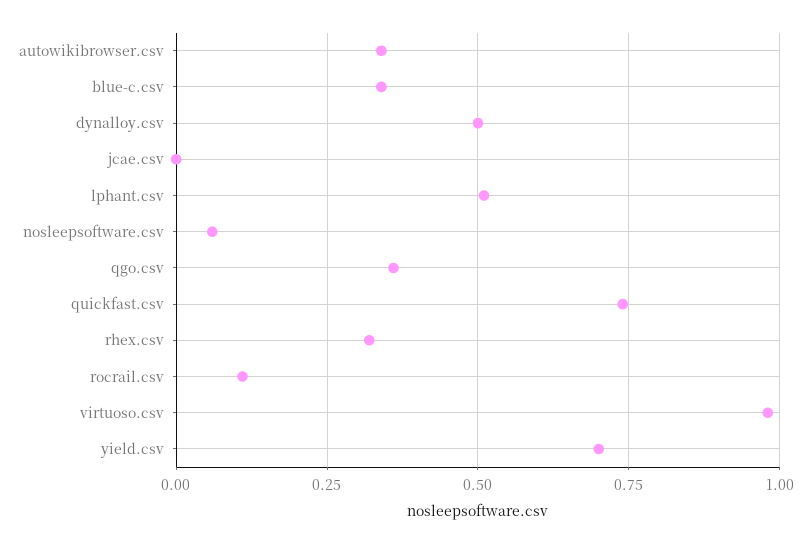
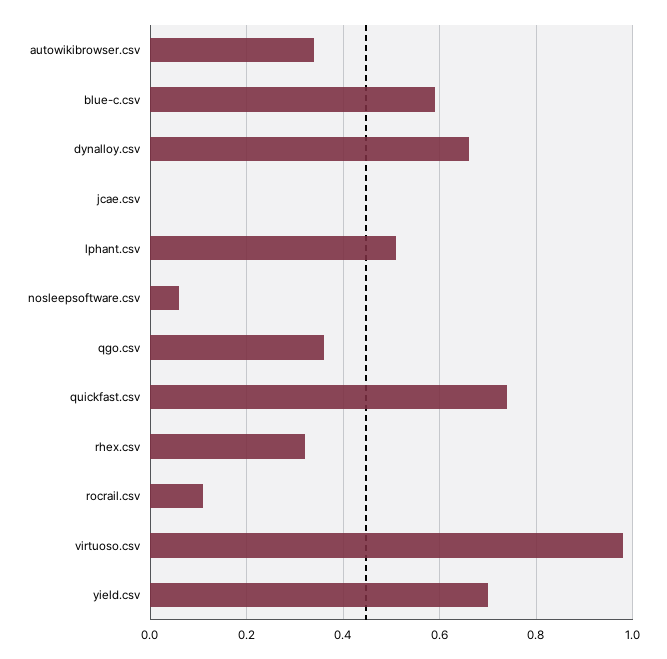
blue-c.csv: 0.35 -> 0.6
dynalloy.csv: 0.5 -> 0.65

